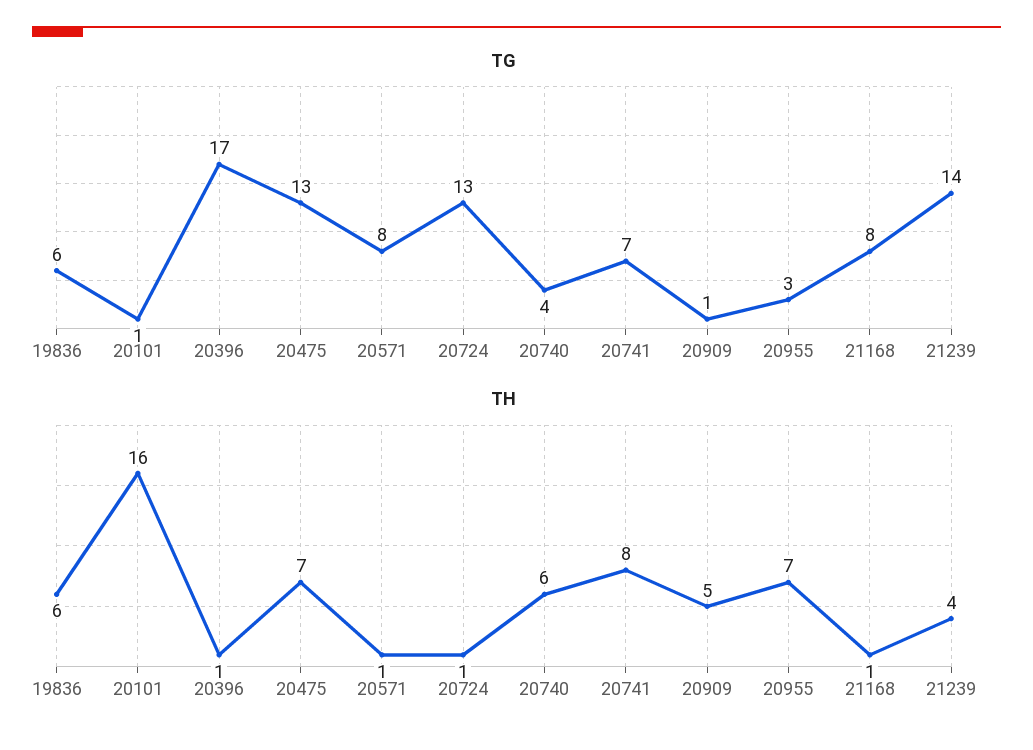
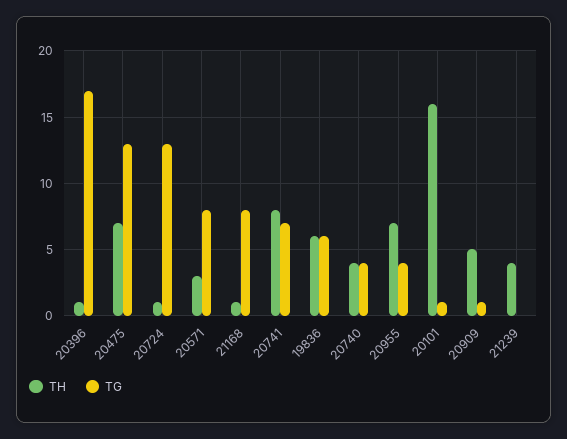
TG, 20955: 3 -> 4
TG, 21239: 14 -> 0
TH, 20571: 1 -> 3
TH, 20740: 6 -> 4

